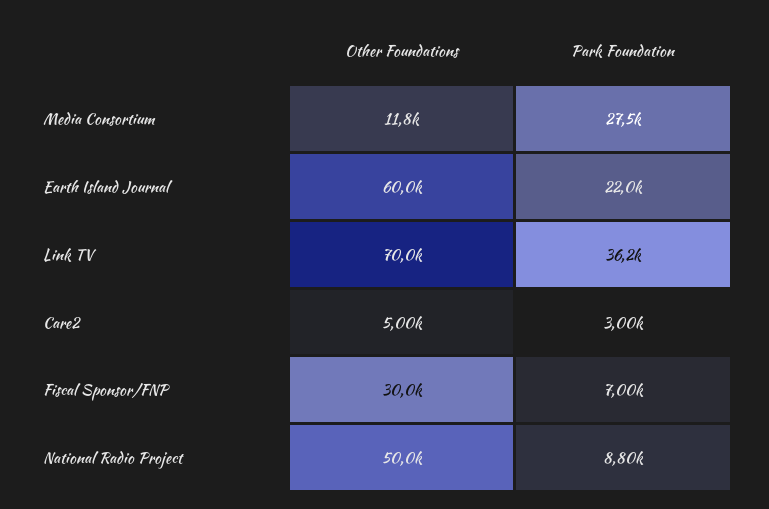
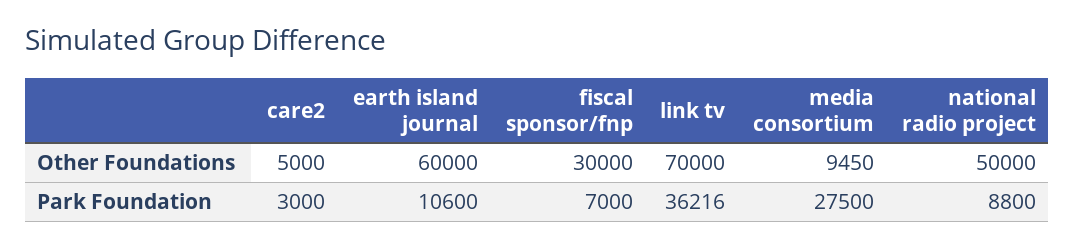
Other Foundations, Media Consortium: 11800 -> 9450
Park Foundation, Earth Island Journal: 22000 -> 10600

